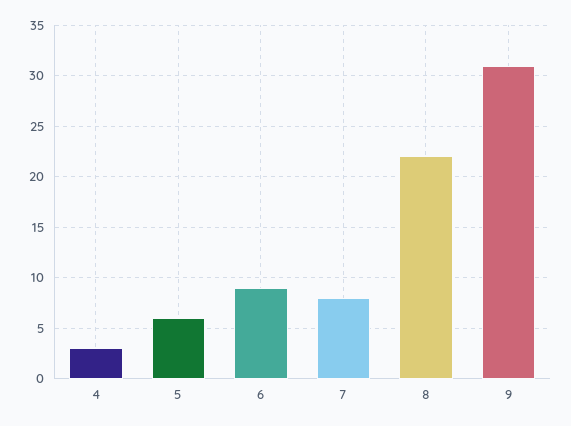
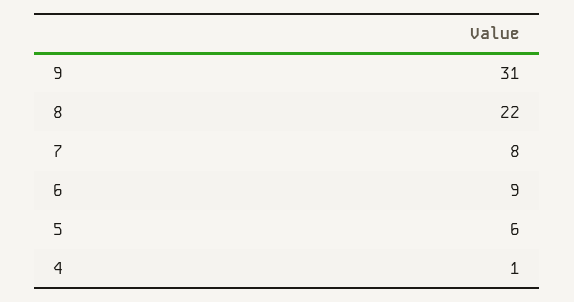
4: 3 -> 1

